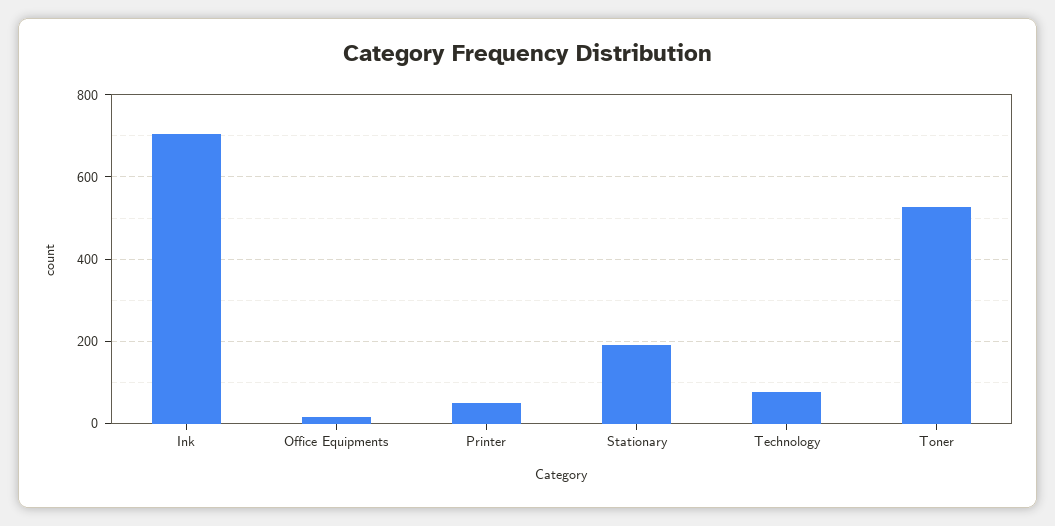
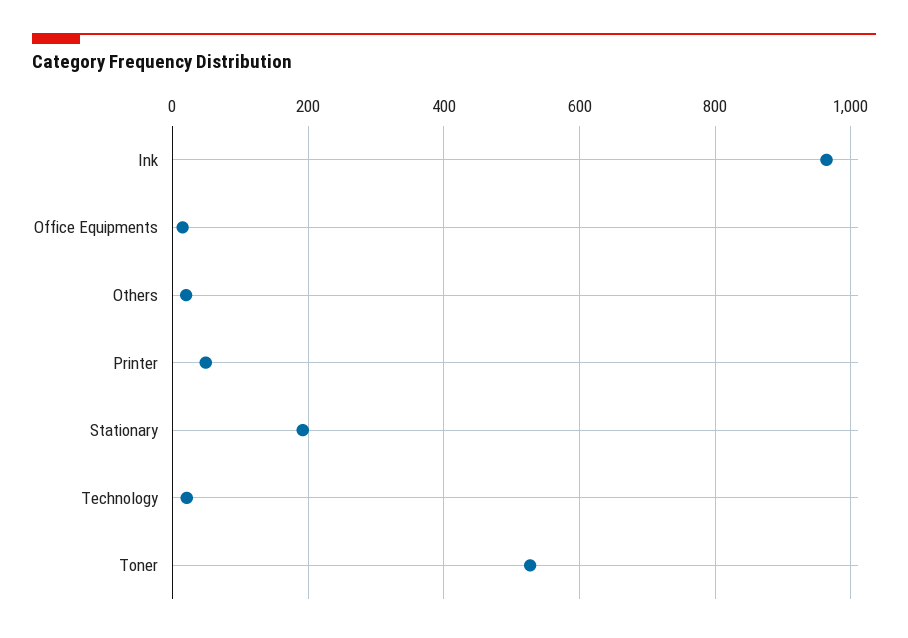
Ink: 700 -> 960
Technology: 80 -> 20
Others: none -> 20

